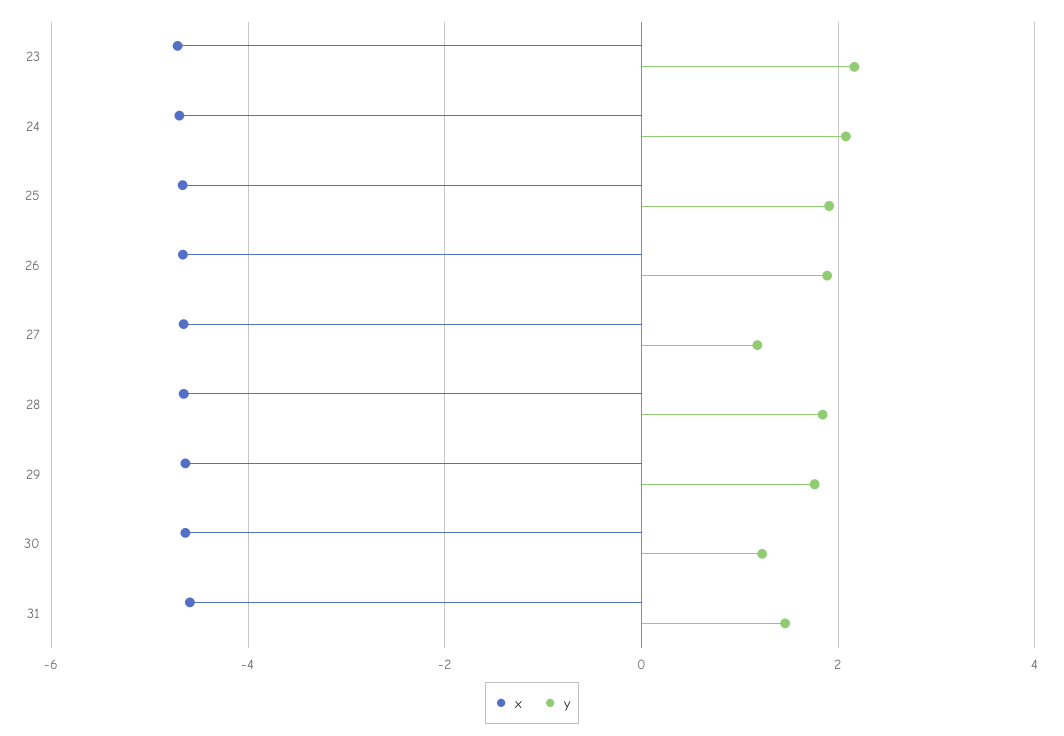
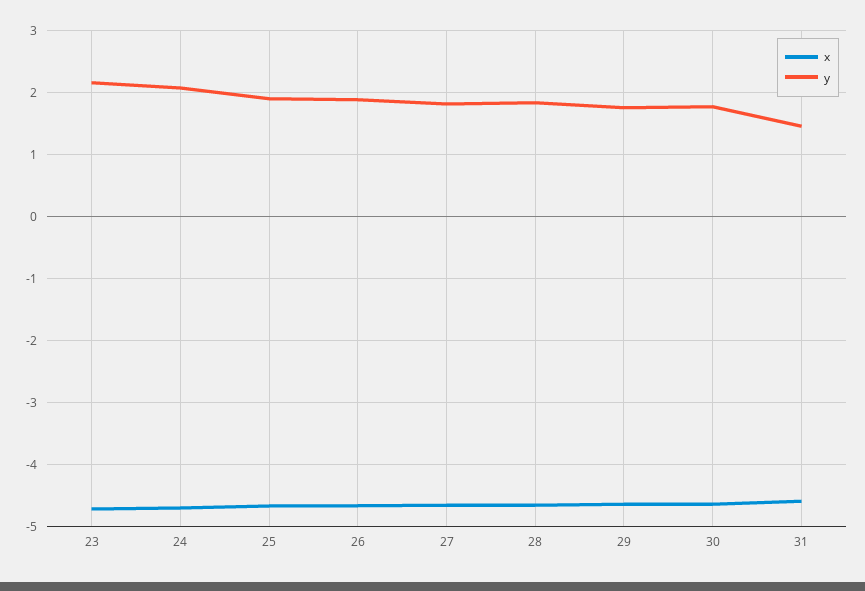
y, 27: 1.2 -> 1.8
y, 30: 1.2 -> 1.8

